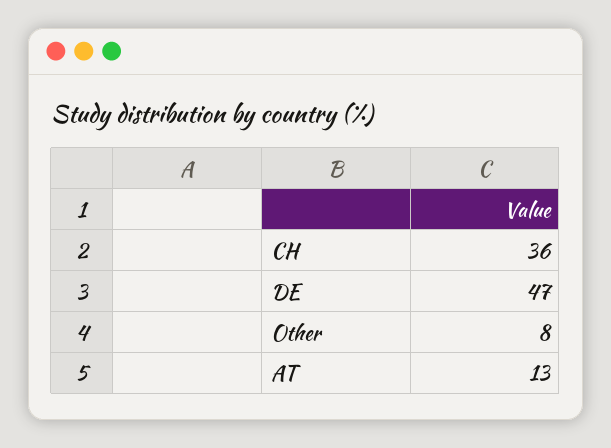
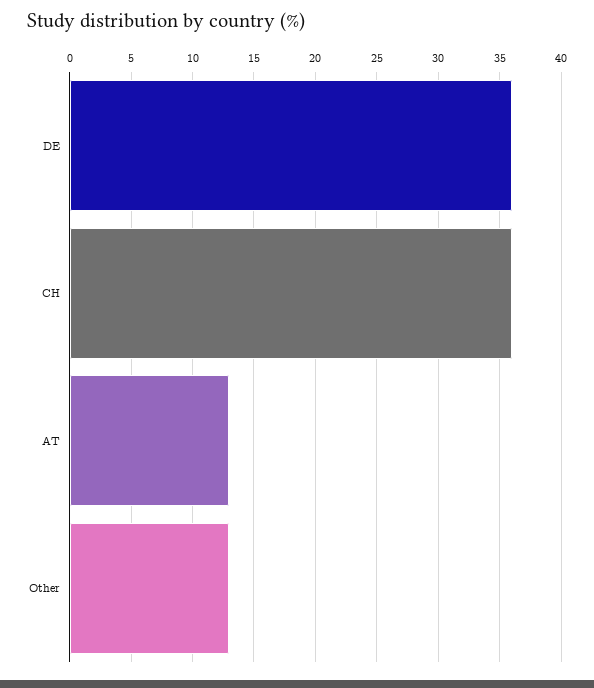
DE: 47 -> 36
Other: 8 -> 13

